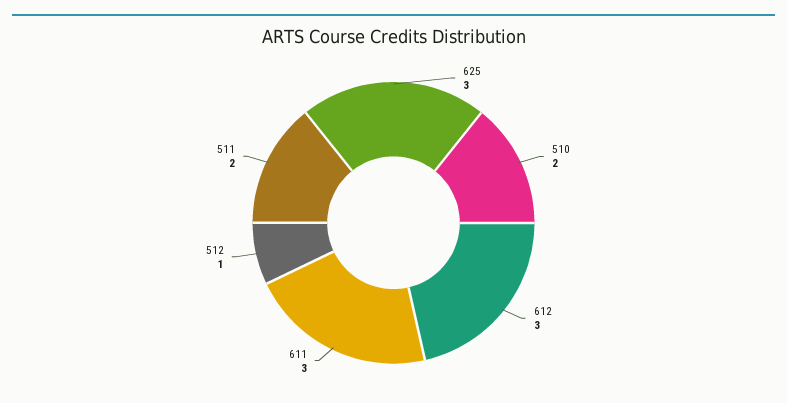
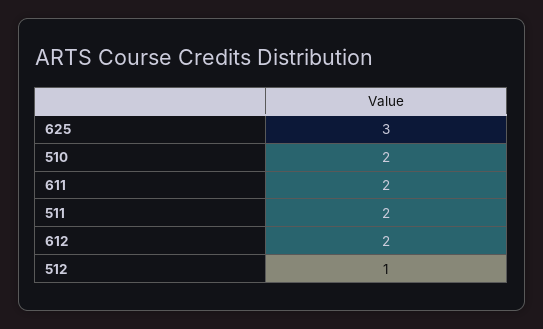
612: 3 -> 2
611: 3 -> 2

